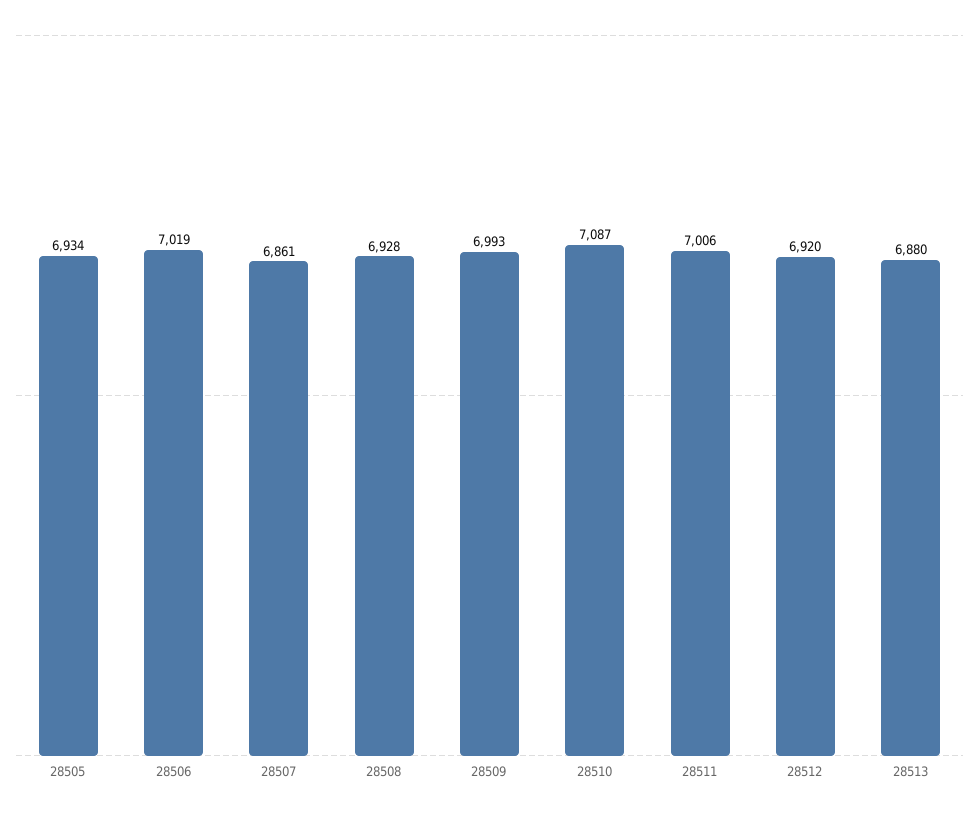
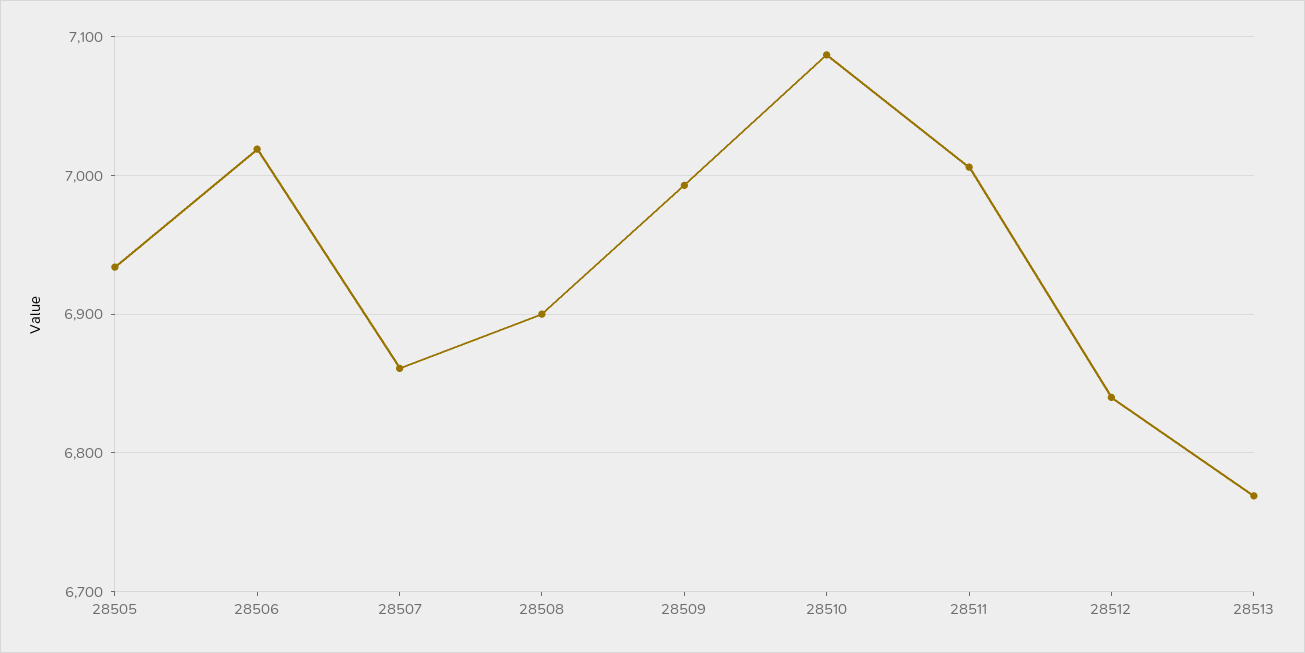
28508: 6928 -> 6900
28512: 6920 -> 6840
28513: 6880 -> 6770

